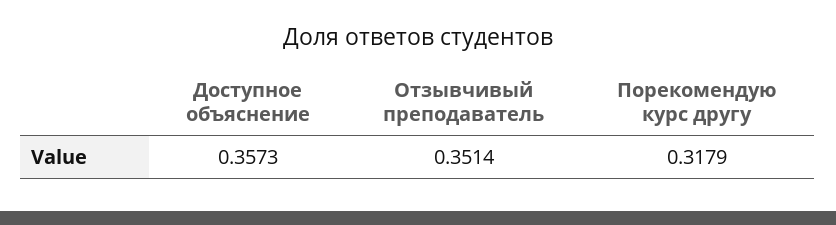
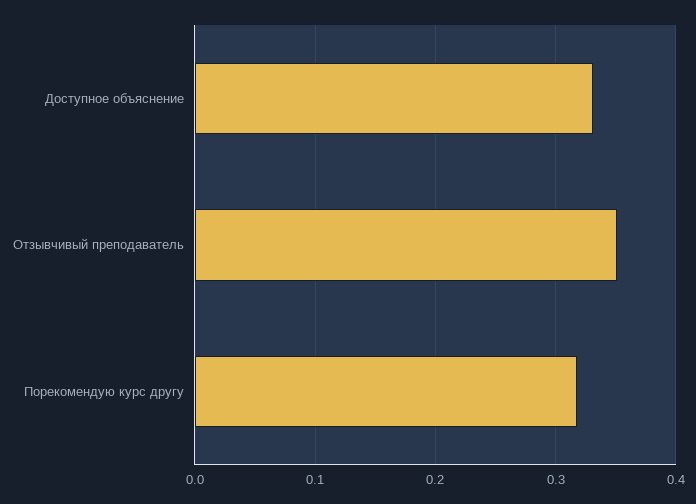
Доступное объяснение: 0.3573 -> 0.33

